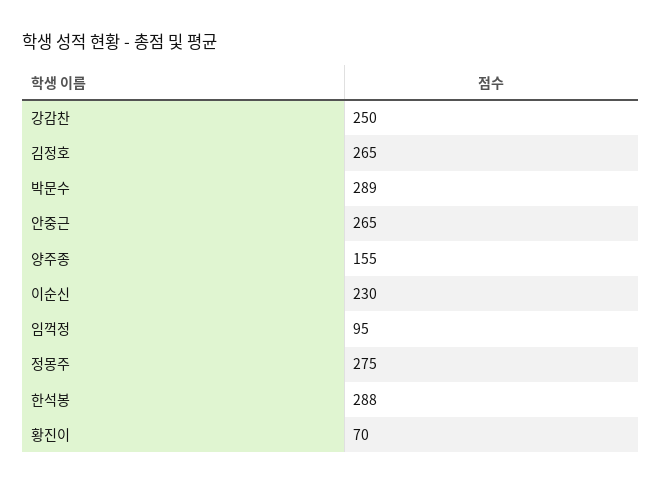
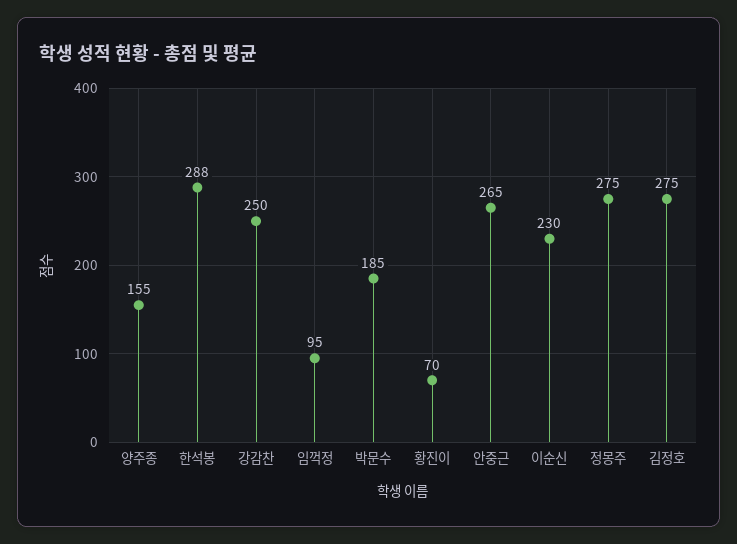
김정호: 265 -> 275
박문수: 289 -> 185

